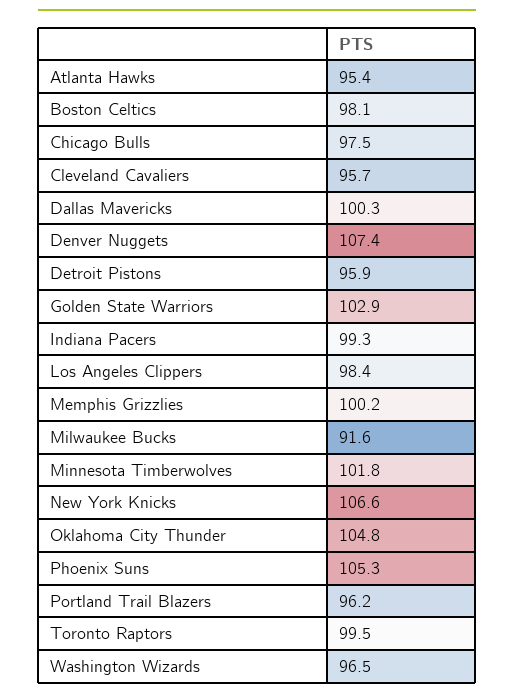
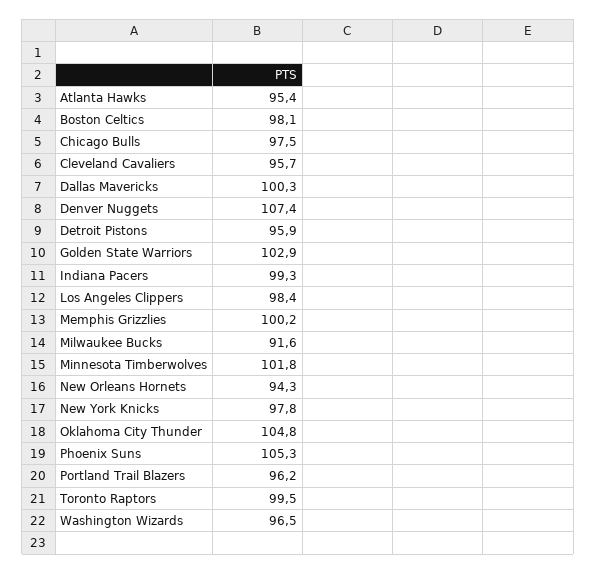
New York Knicks: 106.6 -> 97.8
New Orleans Hornets: none -> 94.3

